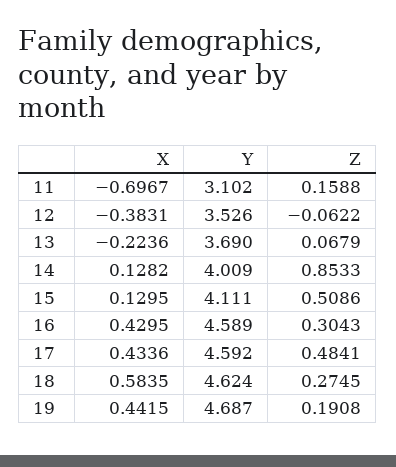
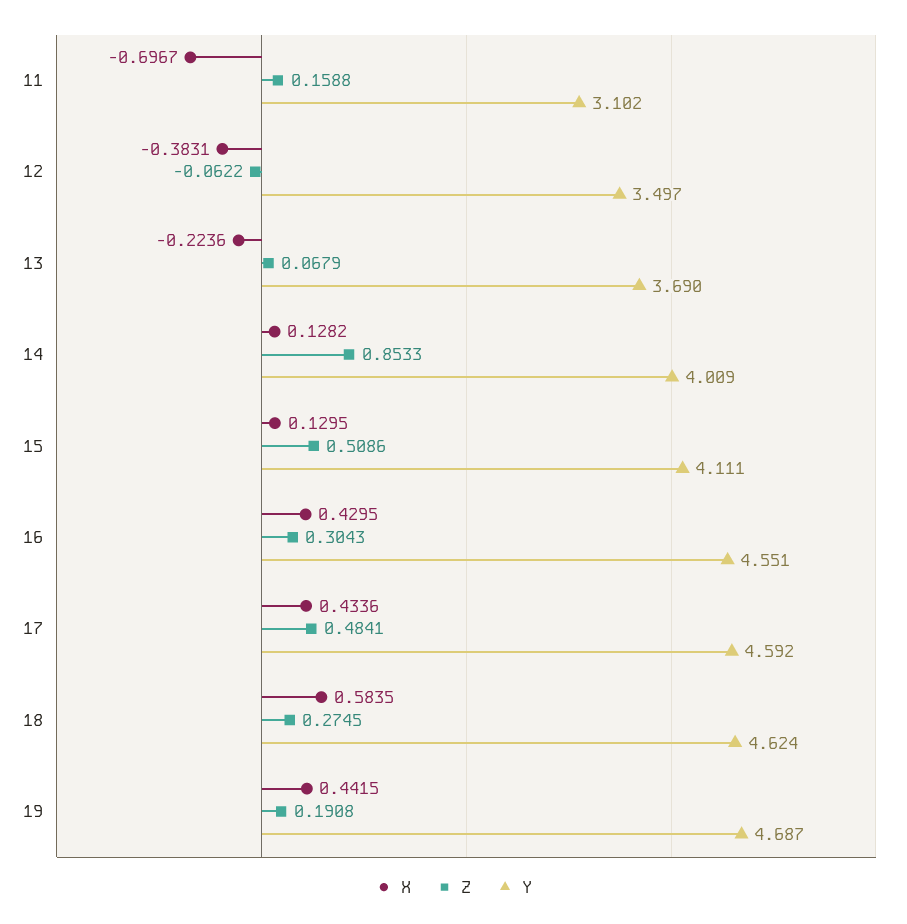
Y, 12: 3.526 -> 3.497
Y, 16: 4.589 -> 4.551

